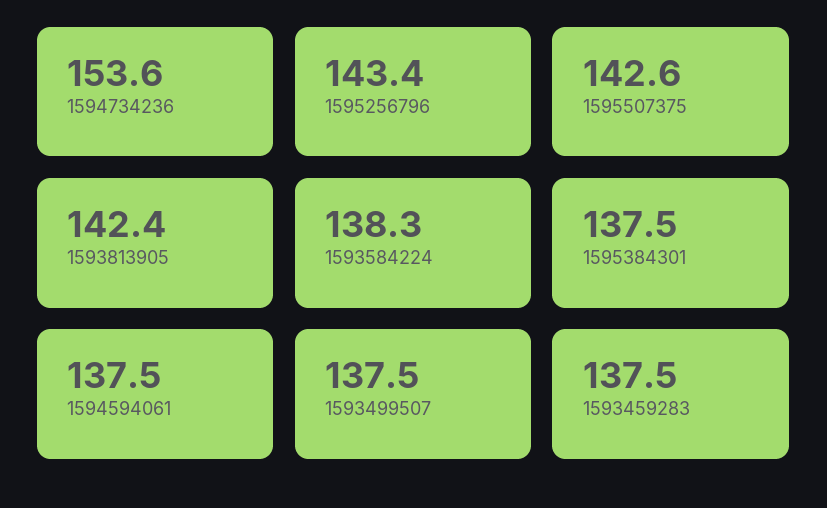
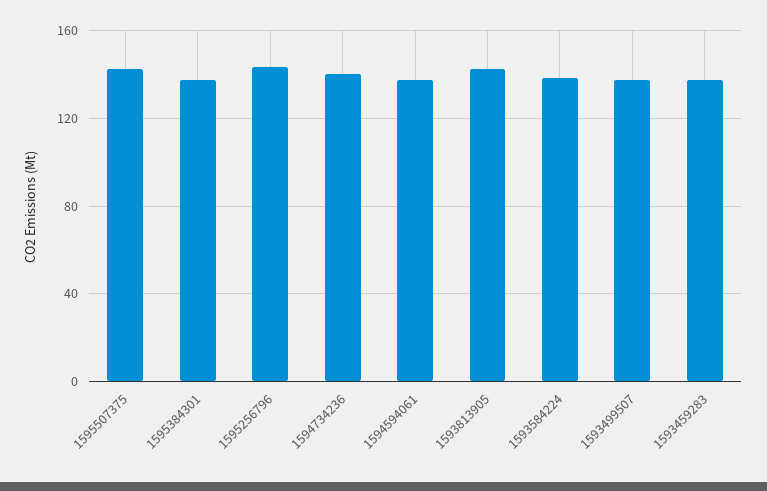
1594734236: 153.6 -> 140

